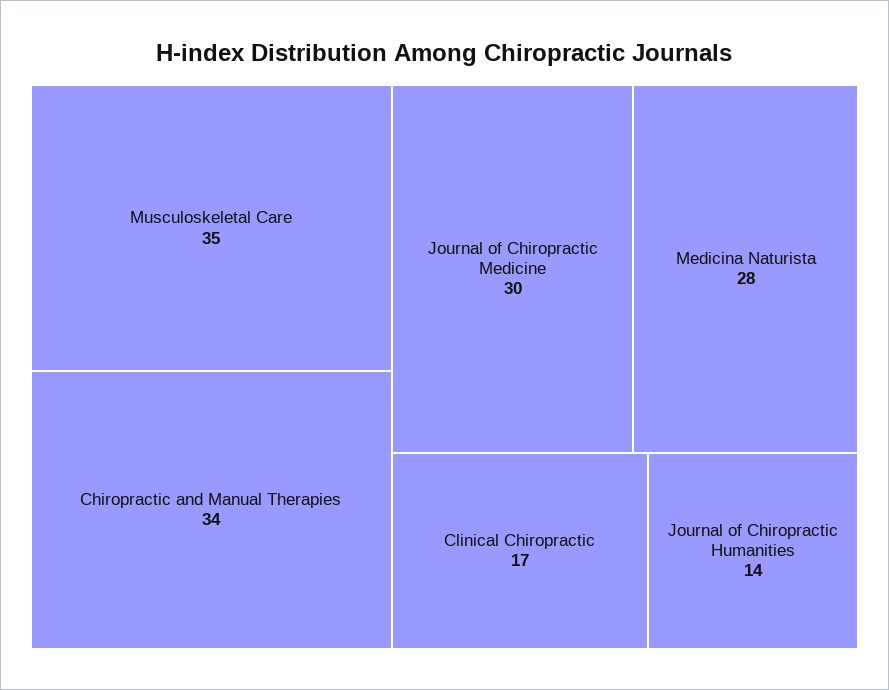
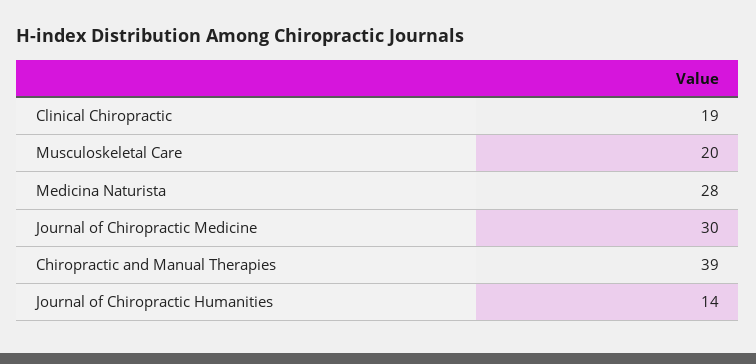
Musculoskeletal Care: 35 -> 20
Chiropractic and Manual Therapies: 34 -> 39
Clinical Chiropractic: 17 -> 19

